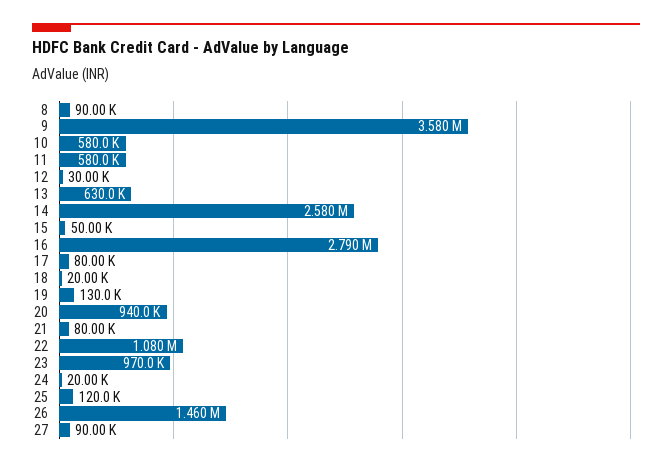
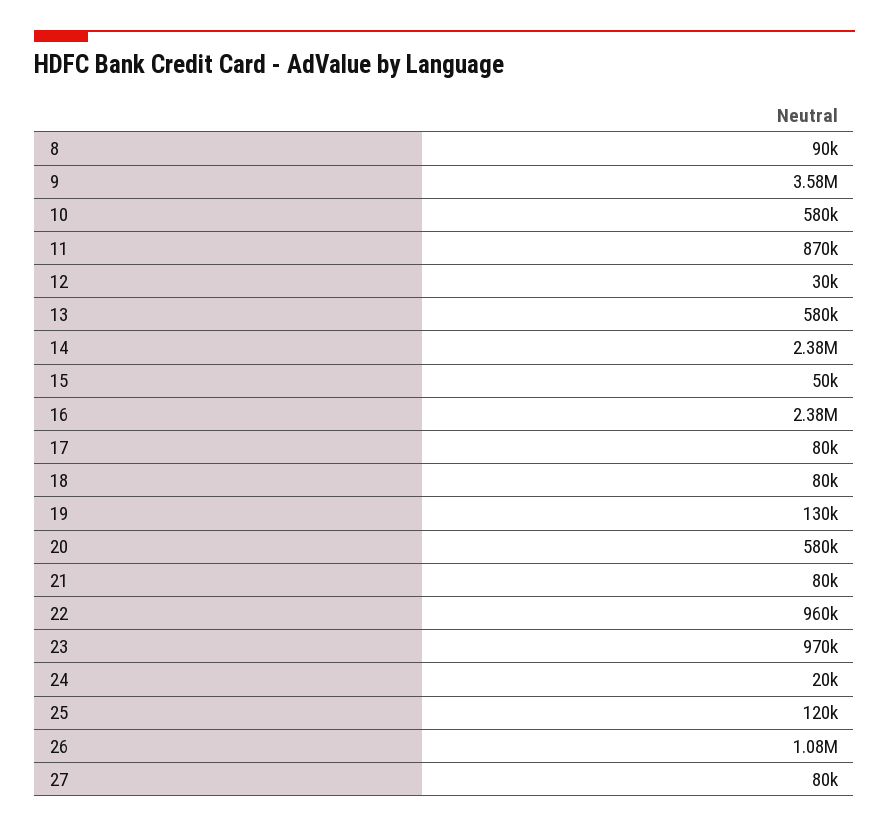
11: 580000 -> 870000
13: 630000 -> 580000
14: 2580000 -> 2380000
16: 2790000 -> 2380000
18: 20000 -> 80000
20: 940000 -> 580000
22: 1080000 -> 960000
26: 1460000 -> 1080000
27: 90000 -> 80000

